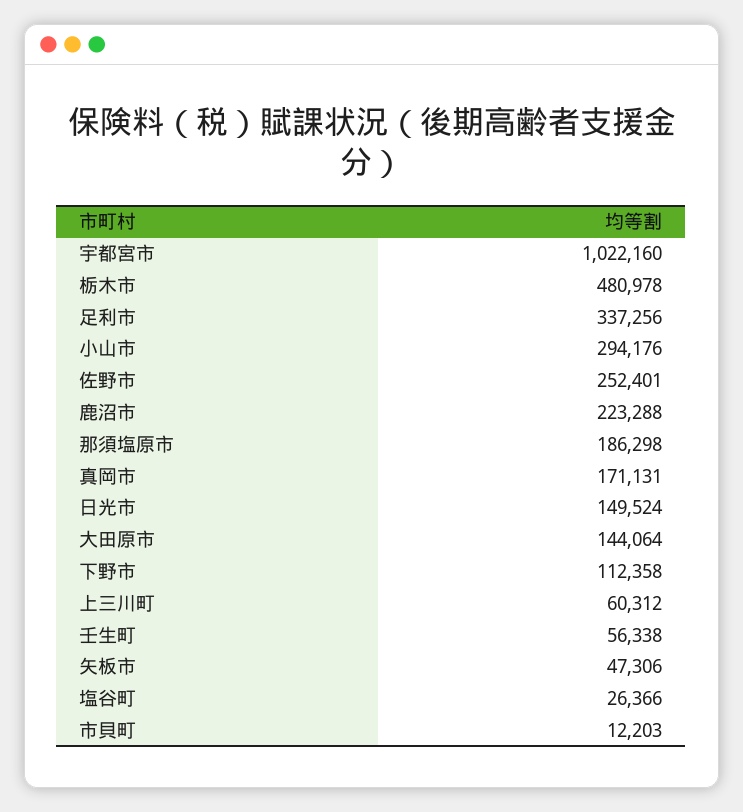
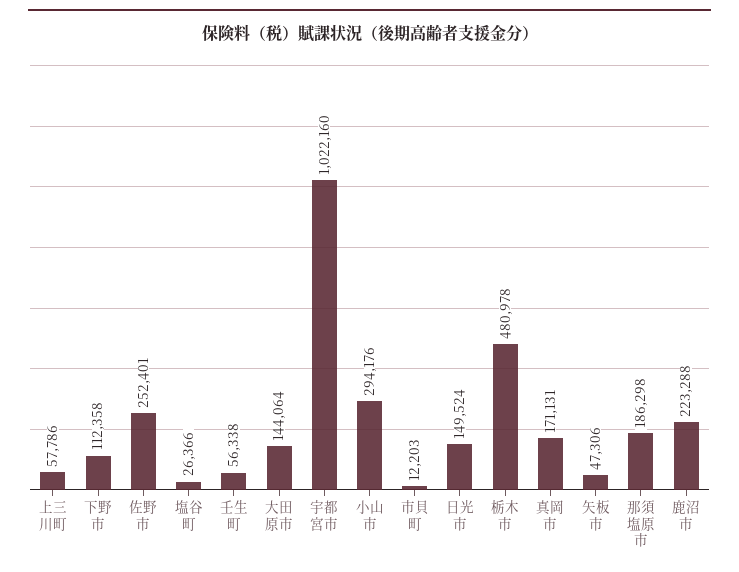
足利市: 337256 -> none
上三川町: 60312 -> 57786

